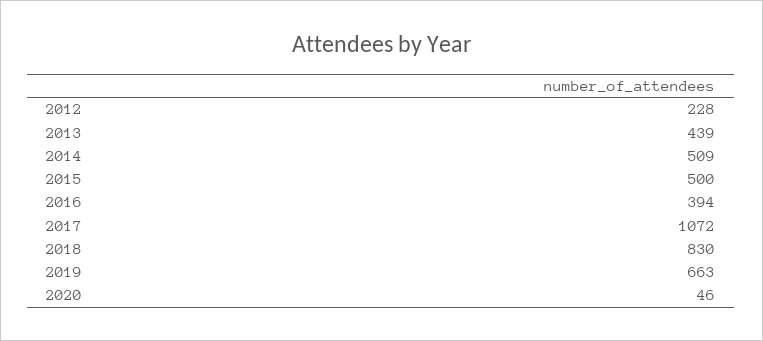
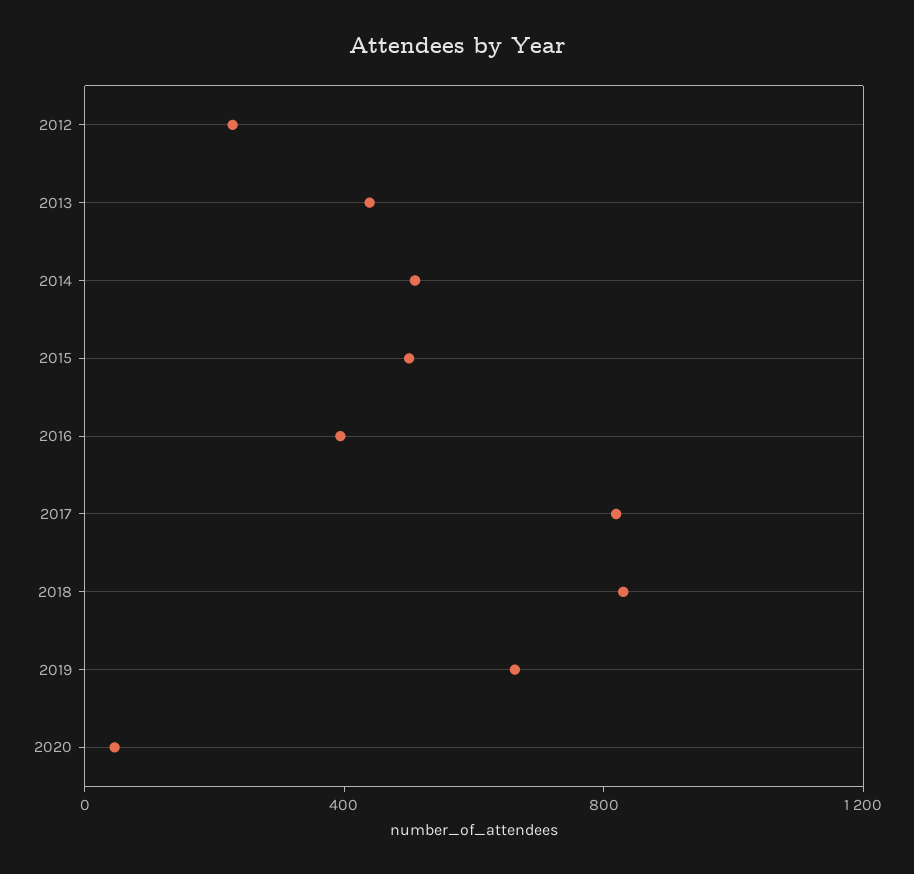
2017: 1072 -> 800

